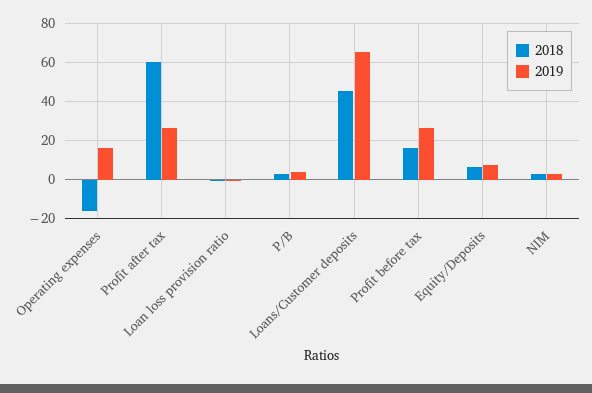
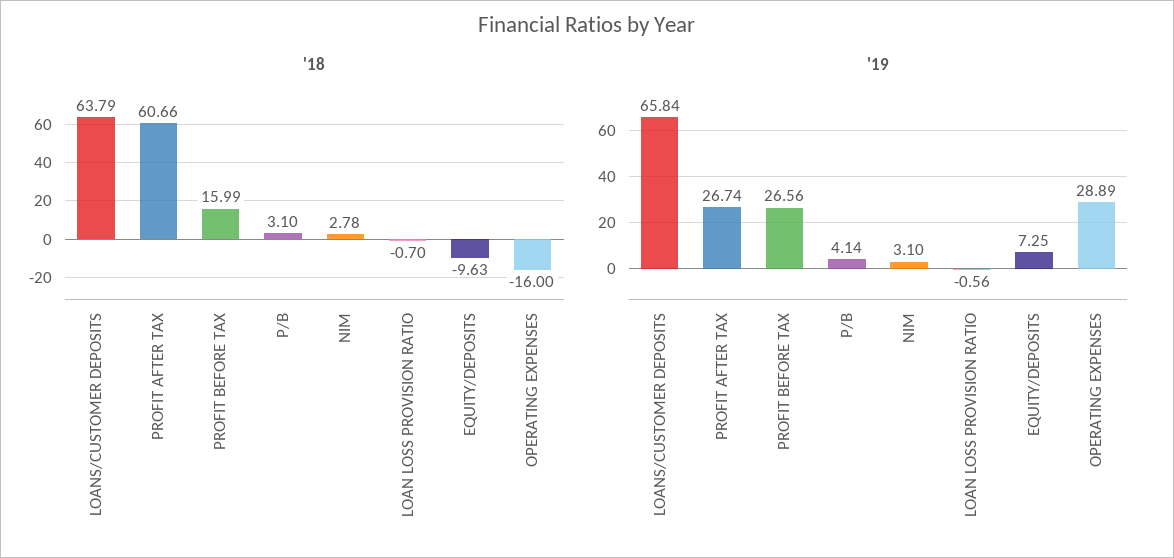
2019, Operating expenses: 15 -> 28.89
2018, Loans/Customer deposits: 45 -> 63.79
2018, Equity/Deposits: 5 -> -9.63

